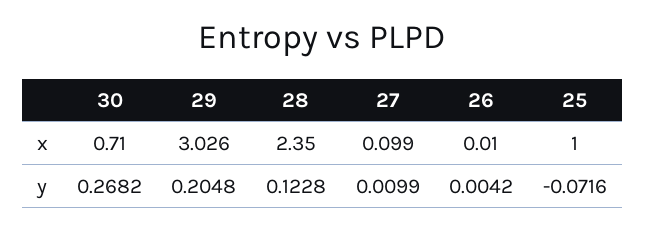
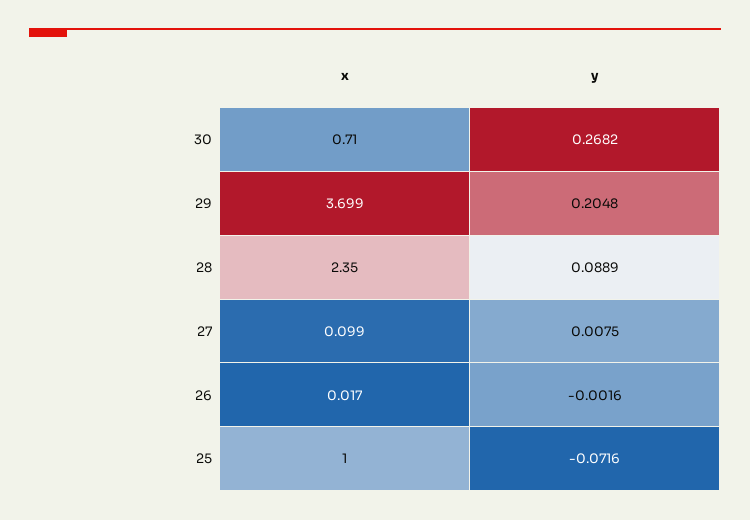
29, x: 3.026 -> 3.699
26, x: 0.01 -> 0.017
28, y: 0.1228 -> 0.0889
27, y: 0.0099 -> 0.0075
26, y: 0.0042 -> -0.0016

